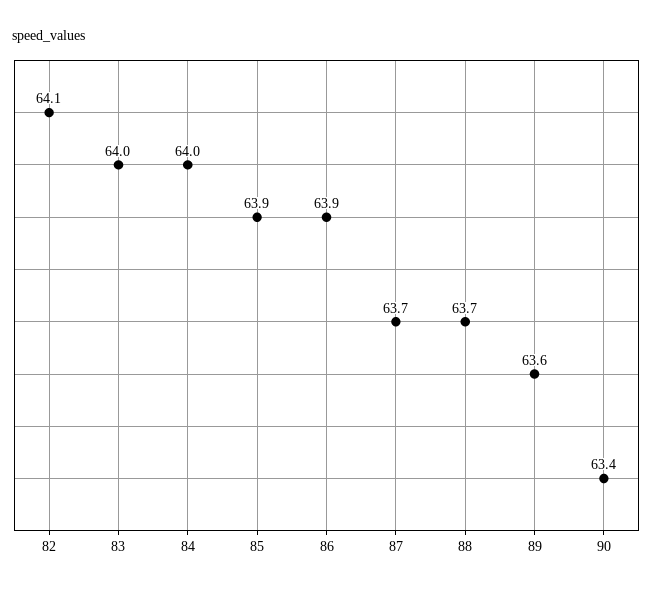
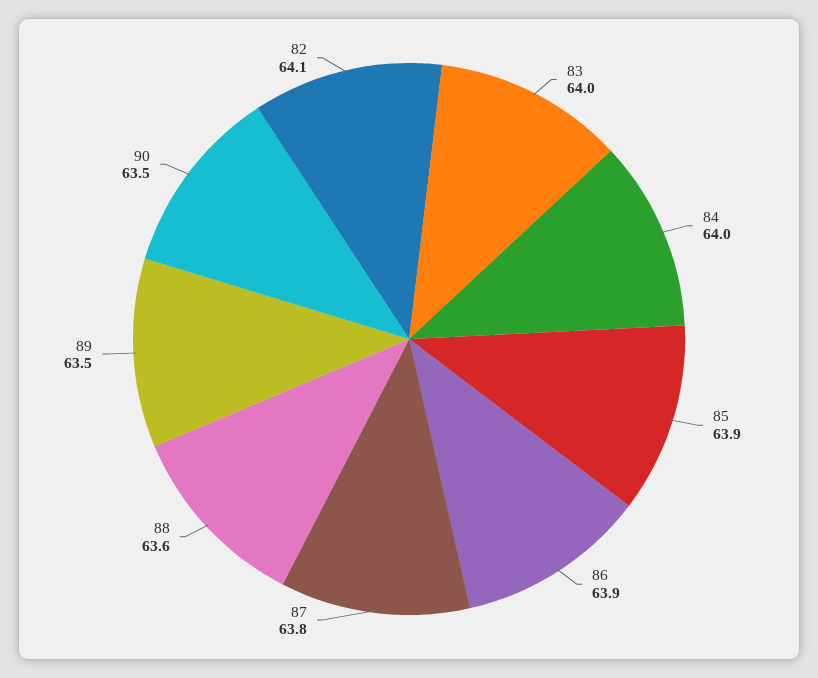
87: 63.7 -> 63.8
88: 63.7 -> 63.6
89: 63.6 -> 63.5
90: 63.4 -> 63.5

